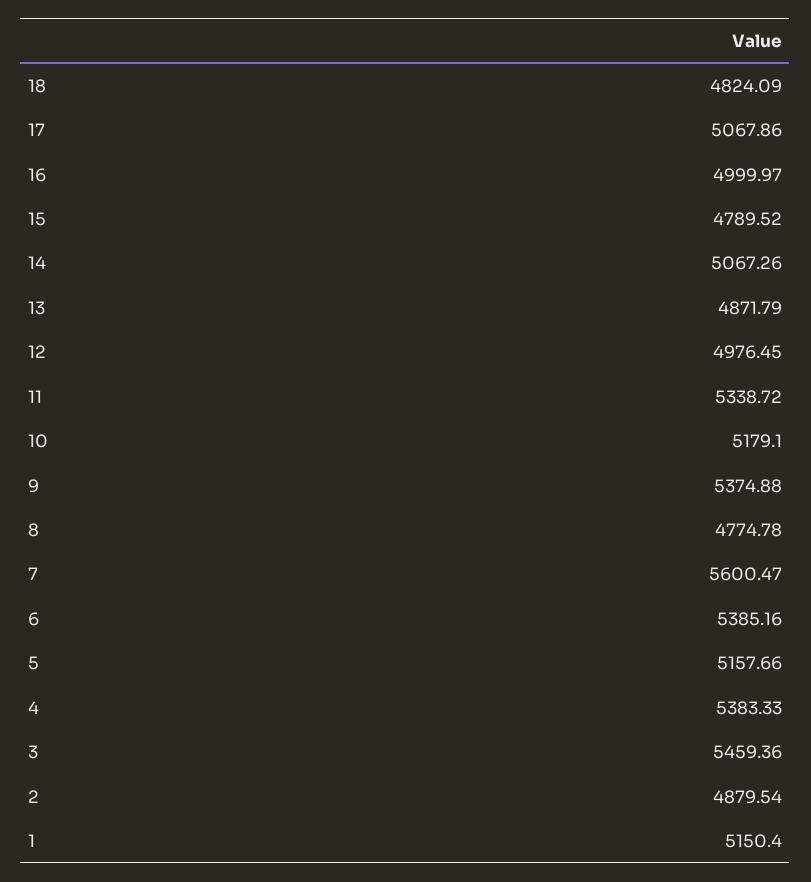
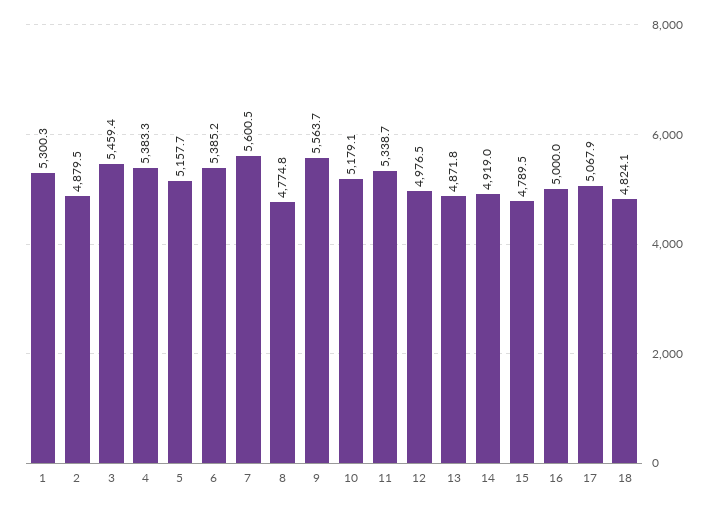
14: 5067.26 -> 4919
9: 5374.88 -> 5563.7
1: 5150.4 -> 5300.3

